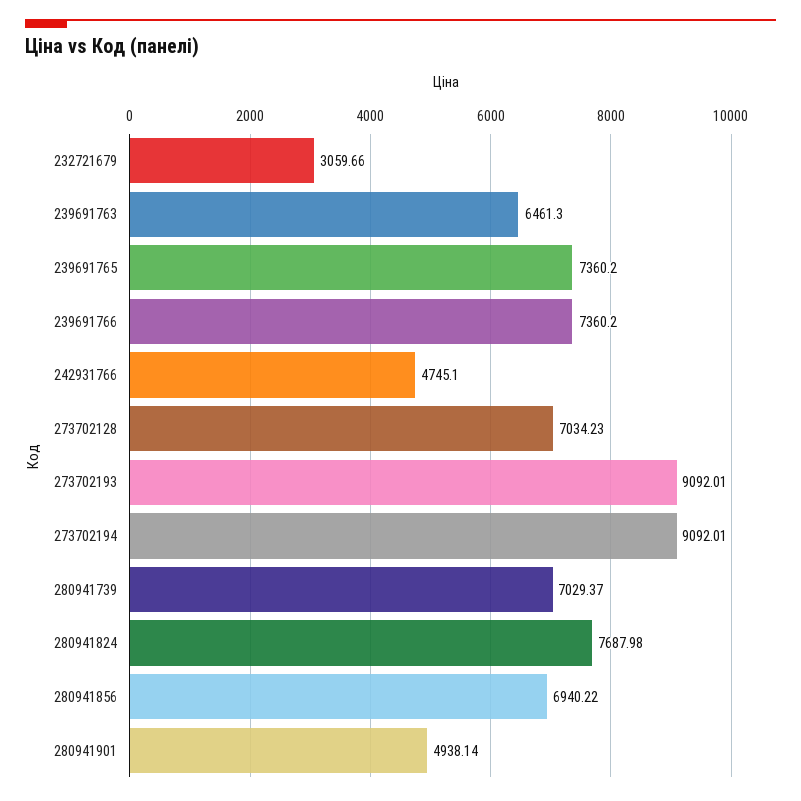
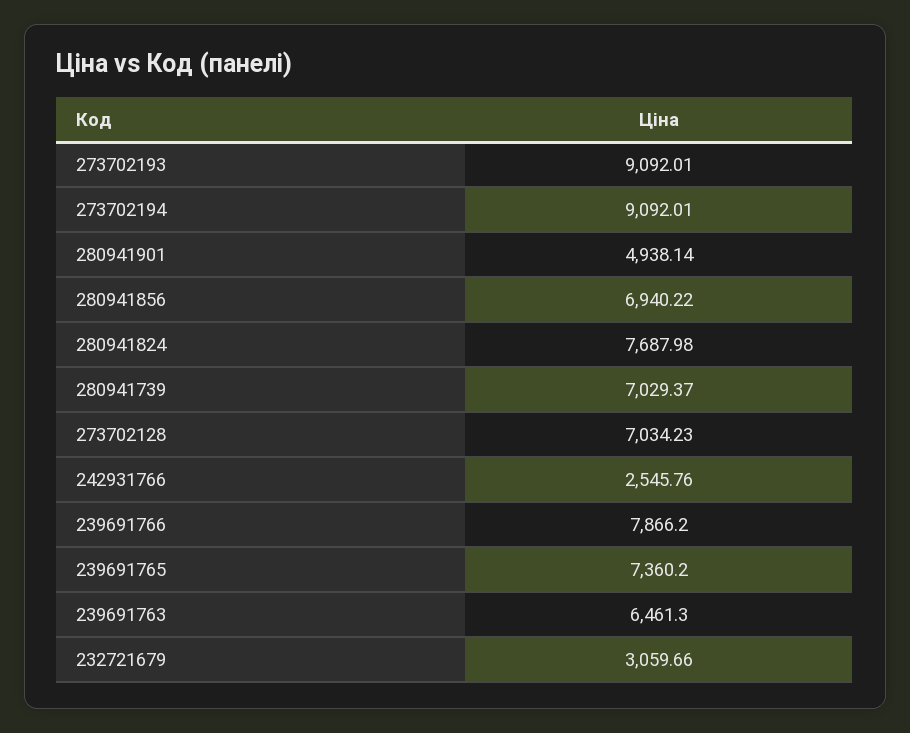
239691766: 7360.2 -> 7866.2
242931766: 4745.1 -> 2545.76

